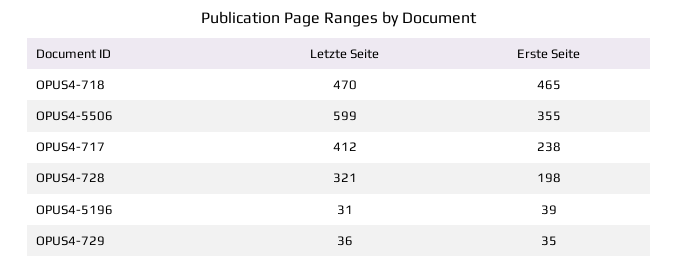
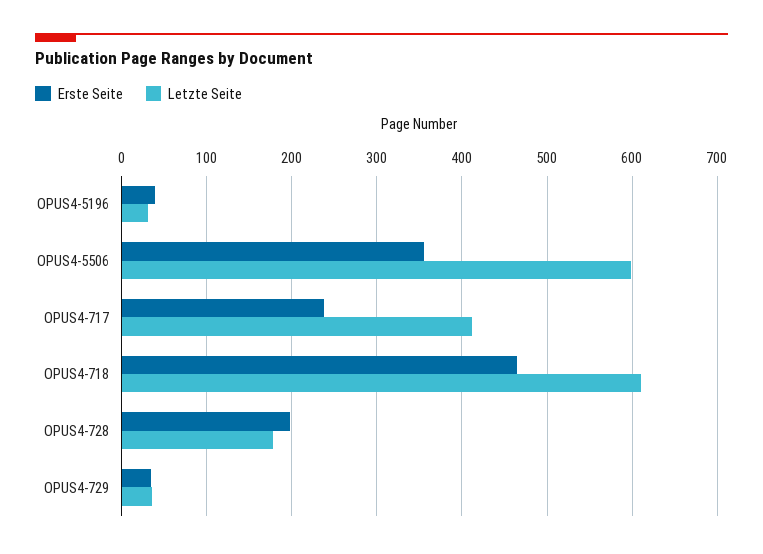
Letzte Seite, OPUS4-718: 470 -> 610
Letzte Seite, OPUS4-728: 321 -> 180

